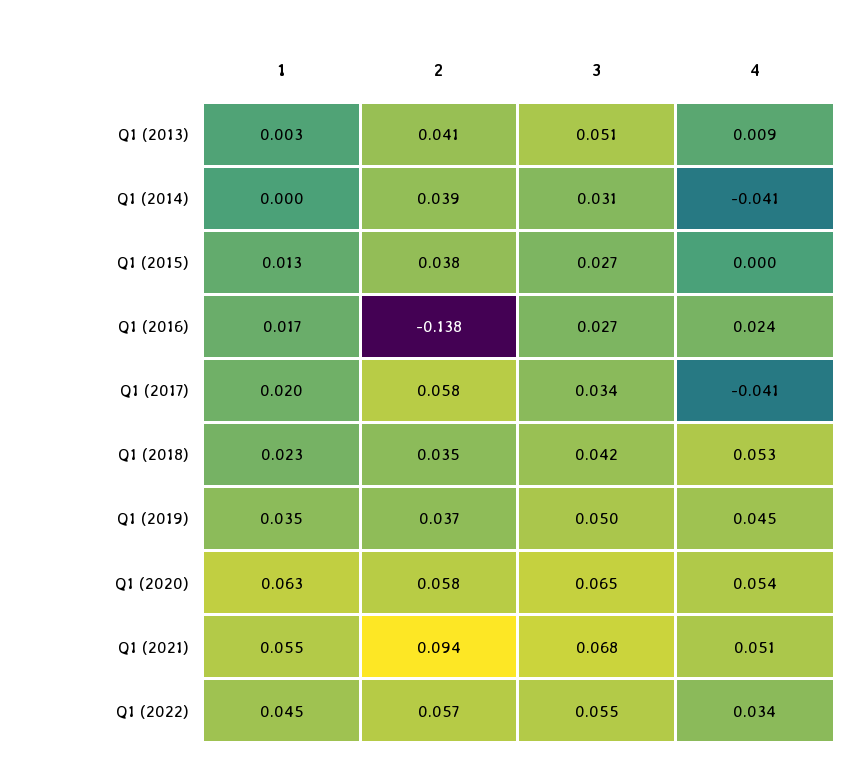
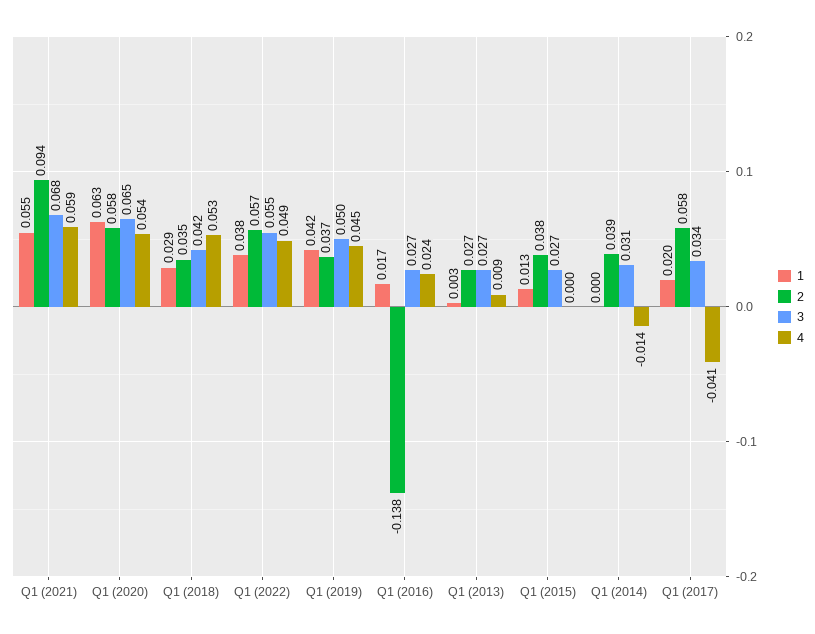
2, Q1 (2013): 0.041 -> 0.027
3, Q1 (2013): 0.051 -> 0.027
4, Q1 (2014): -0.041 -> -0.014
1, Q1 (2018): 0.023 -> 0.029
1, Q1 (2019): 0.035 -> 0.042
4, Q1 (2021): 0.051 -> 0.059
1, Q1 (2022): 0.045 -> 0.038
4, Q1 (2022): 0.034 -> 0.049

